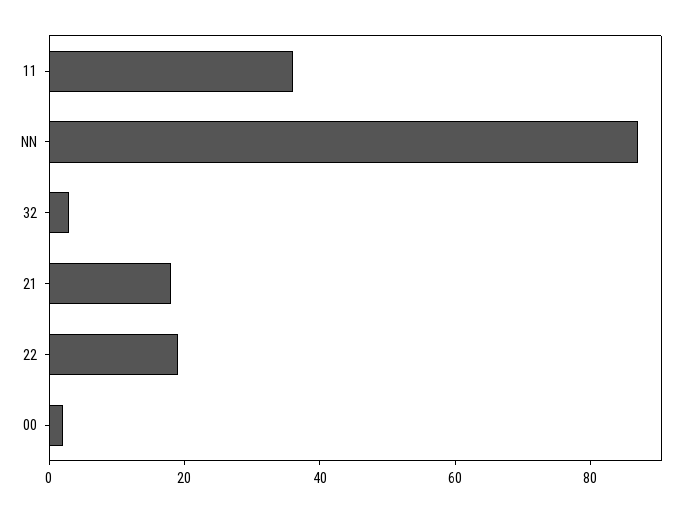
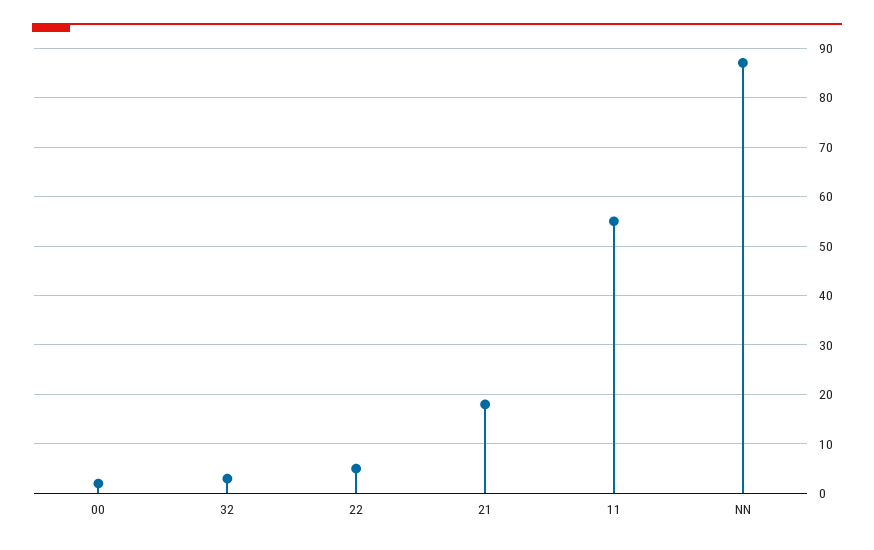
11: 35 -> 55
22: 20 -> 5

